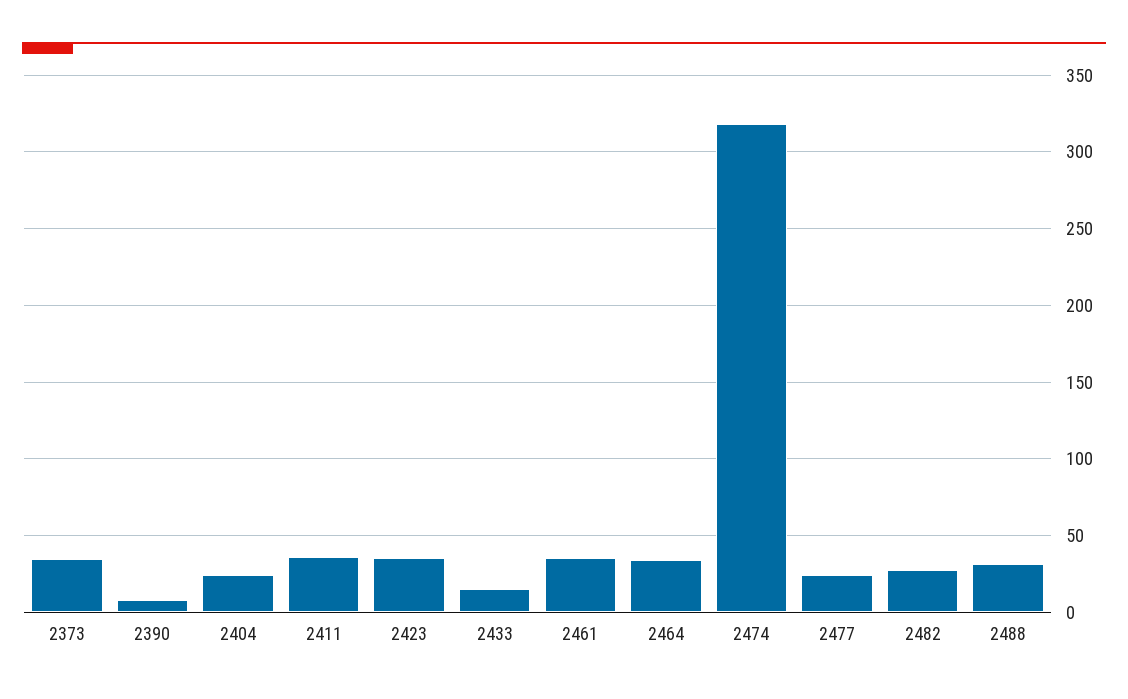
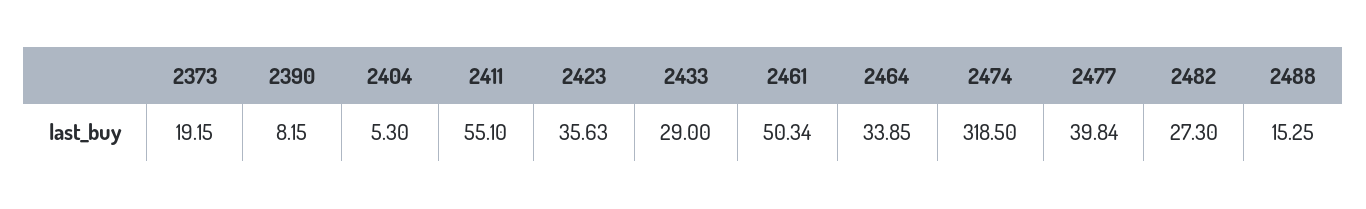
2373: 35 -> 19.15
2404: 25 -> 5.3
2411: 35 -> 55.1
2433: 15 -> 29
2461: 35 -> 50.34
2477: 25 -> 39.84
2488: 30 -> 15.25

